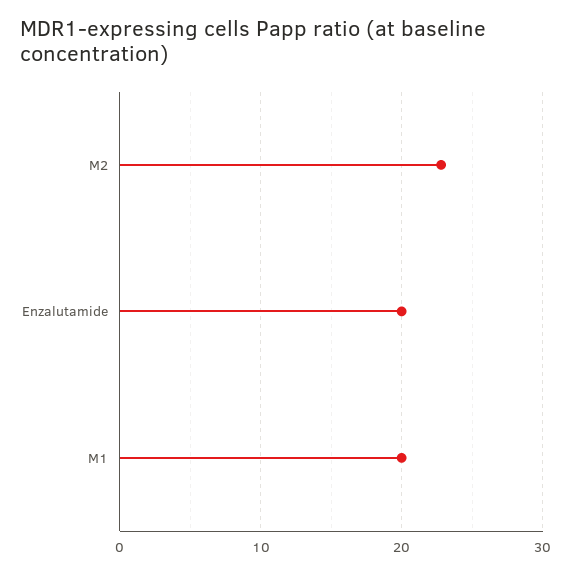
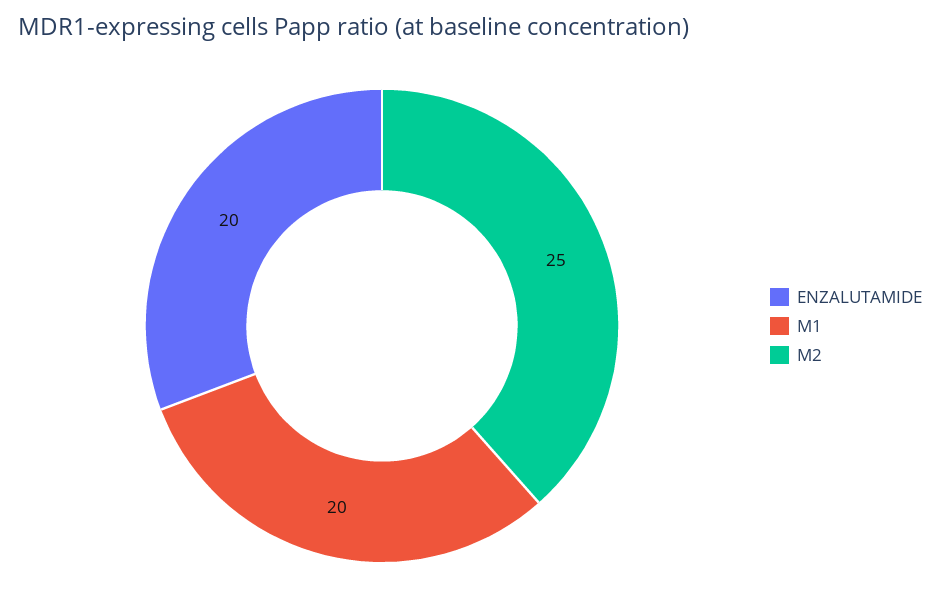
M2: 23 -> 25

